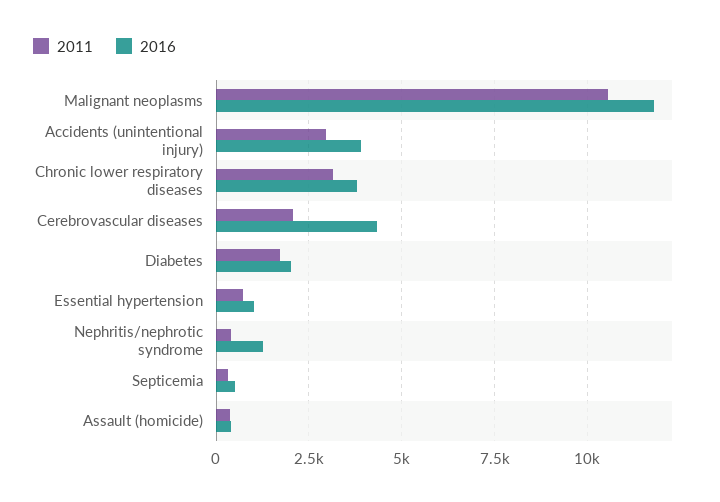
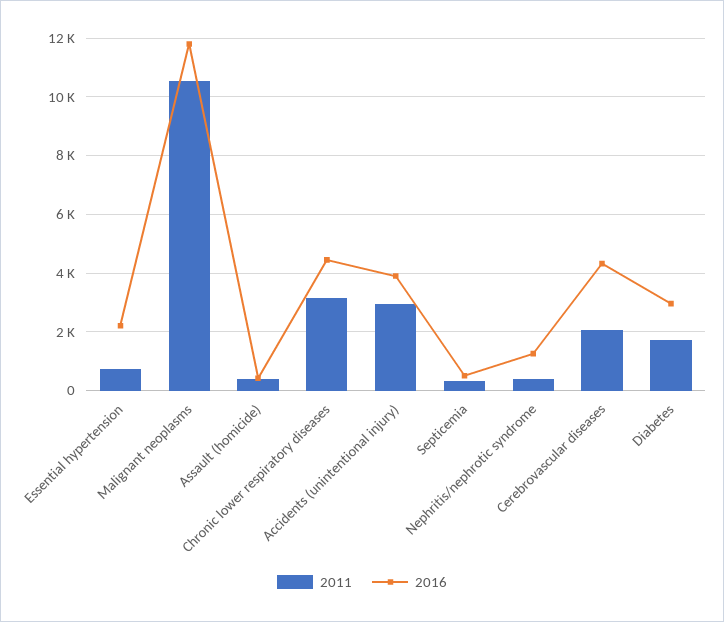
2016, Chronic lower respiratory diseases: 3750 -> 4500
2016, Diabetes: 2000 -> 3000
2016, Essential hypertension: 1000 -> 2250

